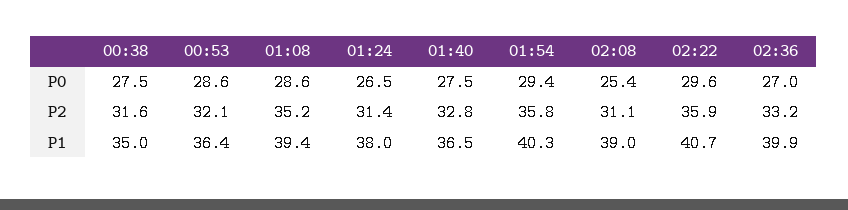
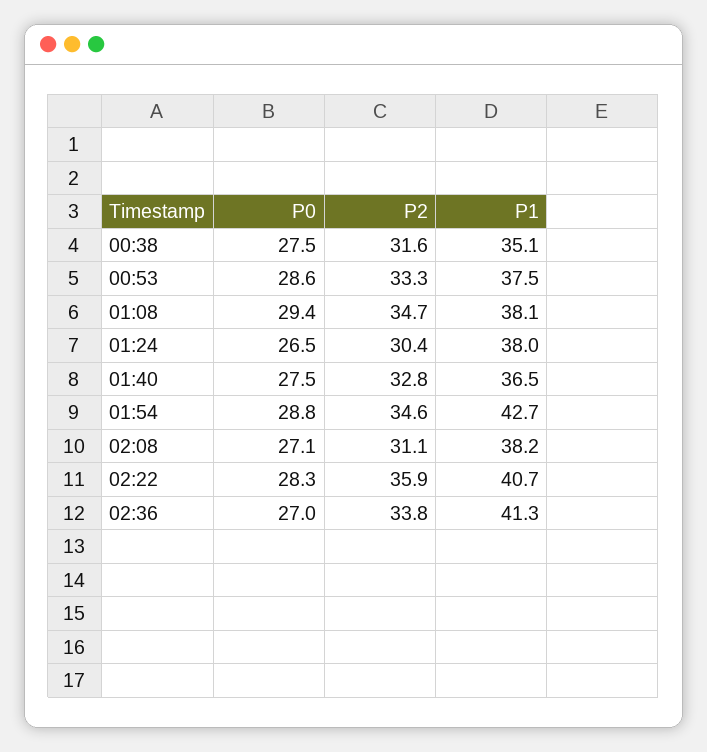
01:08, P0: 28.6 -> 29.4
01:54, P0: 29.4 -> 28.8
02:08, P0: 25.4 -> 27.1
02:22, P0: 29.6 -> 28.3
00:53, P2: 32.1 -> 33.3
01:08, P2: 35.2 -> 34.7
01:24, P2: 31.4 -> 30.4
01:54, P2: 35.8 -> 34.6
02:36, P2: 33.2 -> 33.8
00:38, P1: 35 -> 35.1
00:53, P1: 36.4 -> 37.5
01:08, P1: 39.4 -> 38.1
01:54, P1: 40.3 -> 42.7
02:08, P1: 39 -> 38.2
02:36, P1: 39.9 -> 41.3

